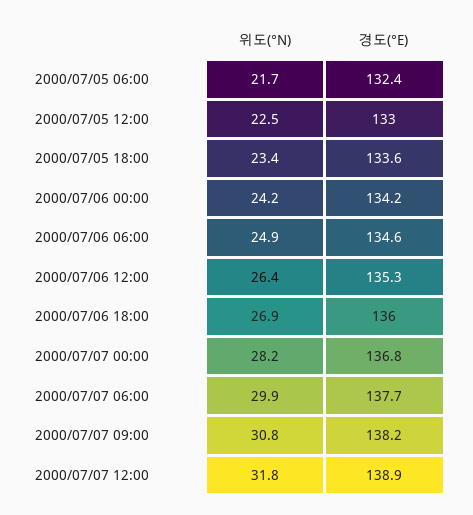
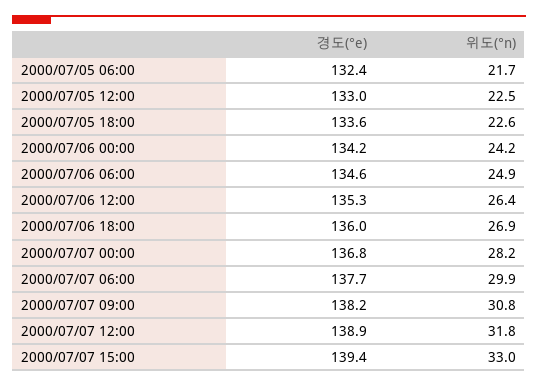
위도(°N), 2000/07/05 18:00: 23.4 -> 22.6
경도(°E), 2000/07/07 15:00: none -> 139.4
위도(°N), 2000/07/07 15:00: none -> 33

